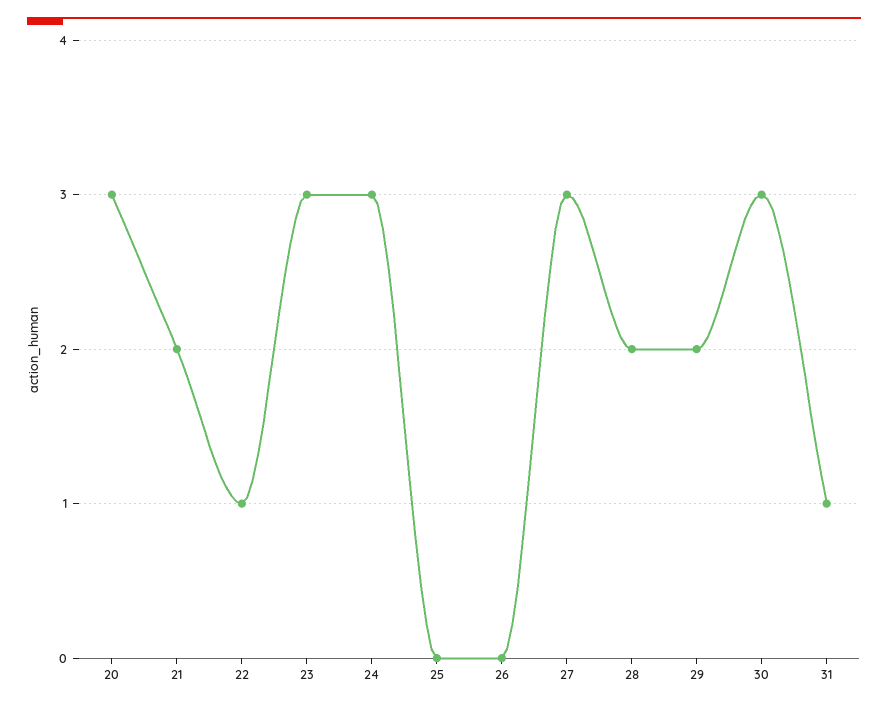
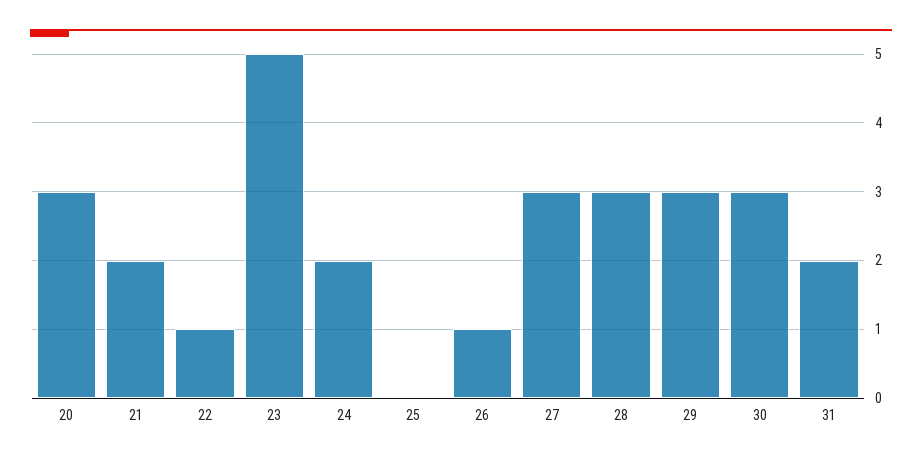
23: 3 -> 5
24: 3 -> 2
26: 0 -> 1
28: 2 -> 3
29: 2 -> 3
31: 1 -> 2

